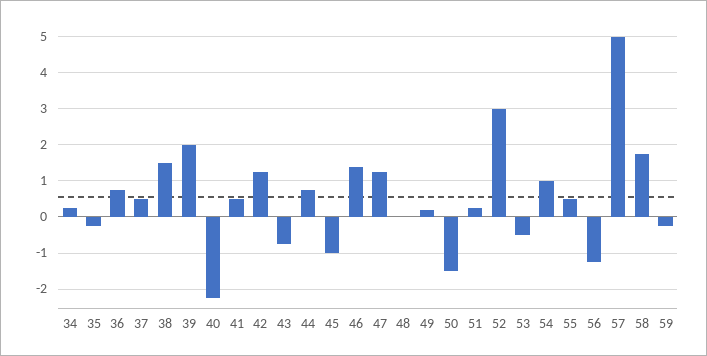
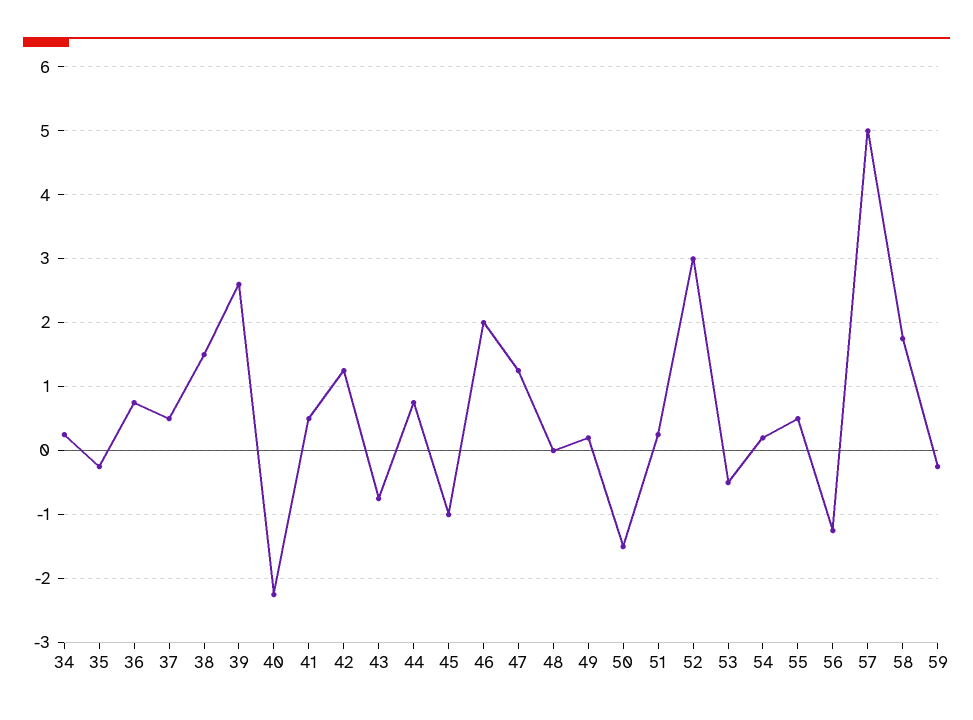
39: 2 -> 2.6
46: 1.4 -> 2
54: 1 -> 0.2

